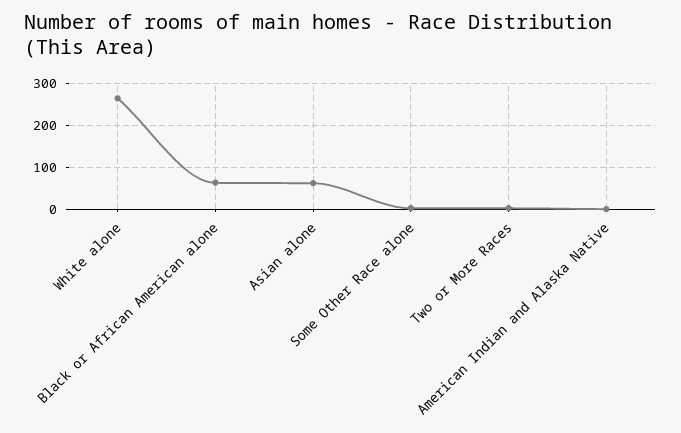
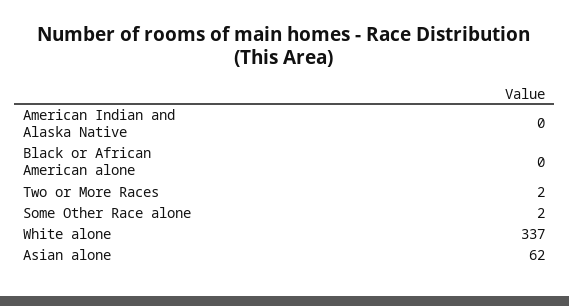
White alone: 260 -> 337
Black or African American alone: 60 -> 0

